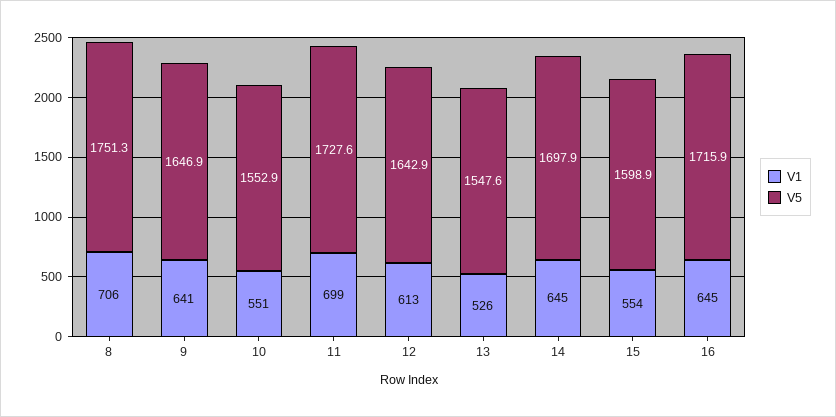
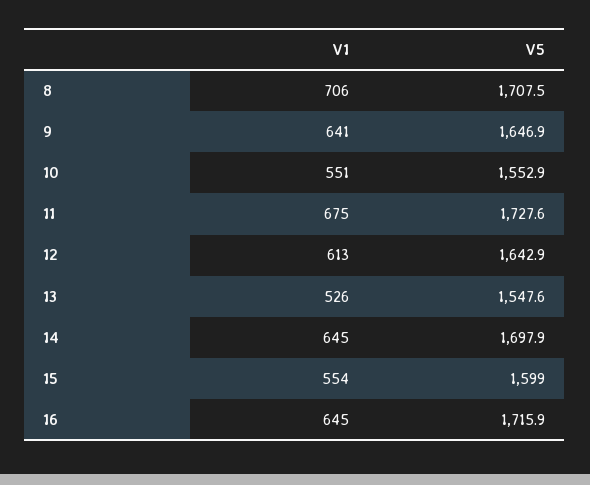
V5, 8: 1751.3 -> 1707.5
V1, 11: 699 -> 675
V5, 15: 1598.9 -> 1599

